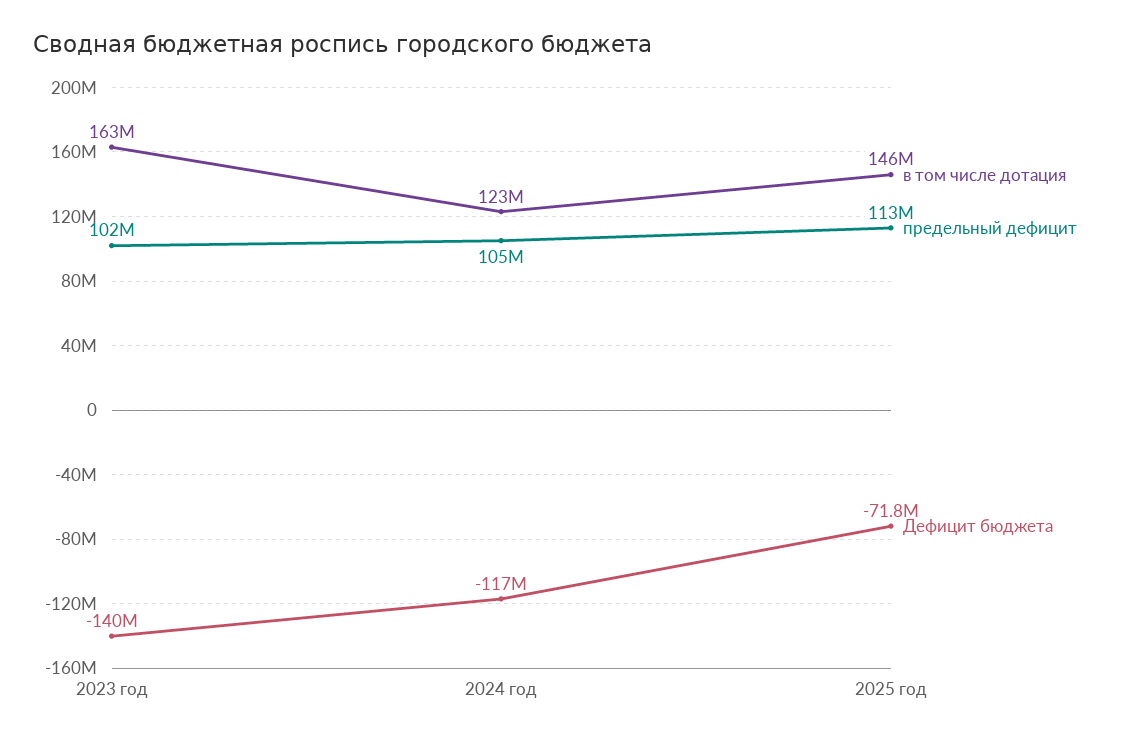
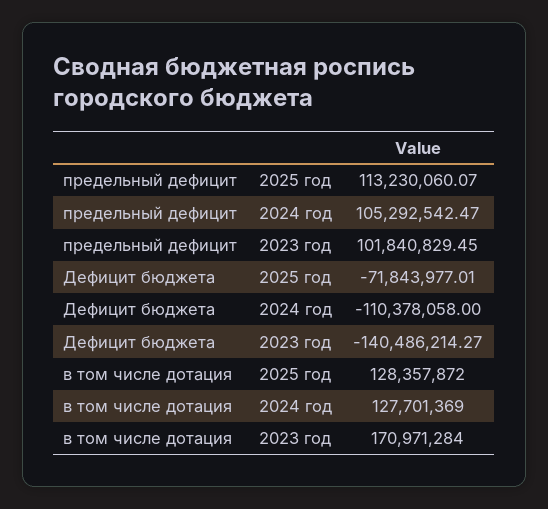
в том числе дотация, 2023 год: 163000000 -> 170971284
в том числе дотация, 2024 год: 123000000 -> 127701369
Дефицит бюджета, 2024 год: -117000000 -> -110378058
в том числе дотация, 2025 год: 146000000 -> 128357872

